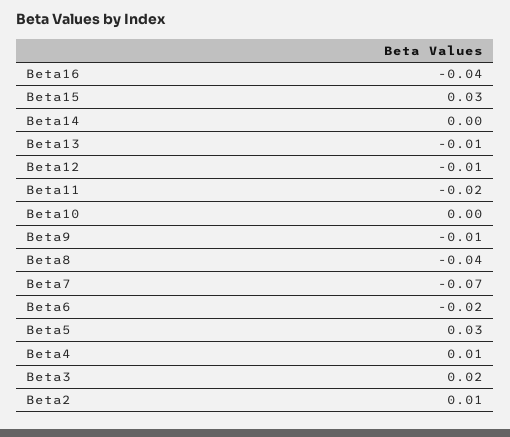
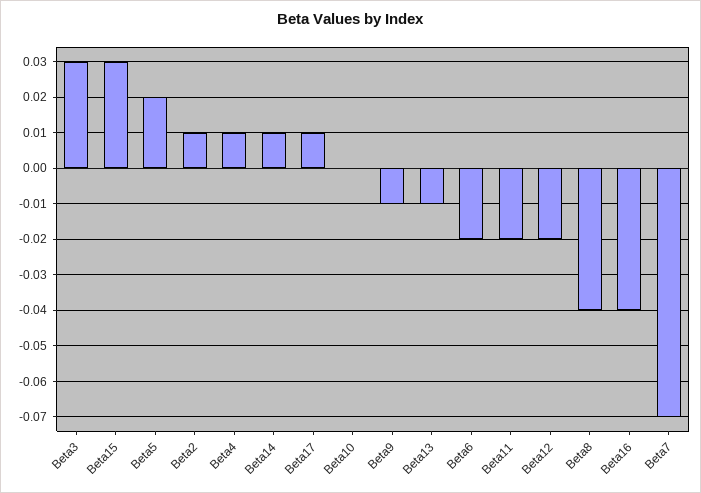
Beta14: 0 -> 0.01
Beta12: -0.01 -> -0.02
Beta5: 0.03 -> 0.02
Beta3: 0.02 -> 0.03
Beta17: none -> 0.01

